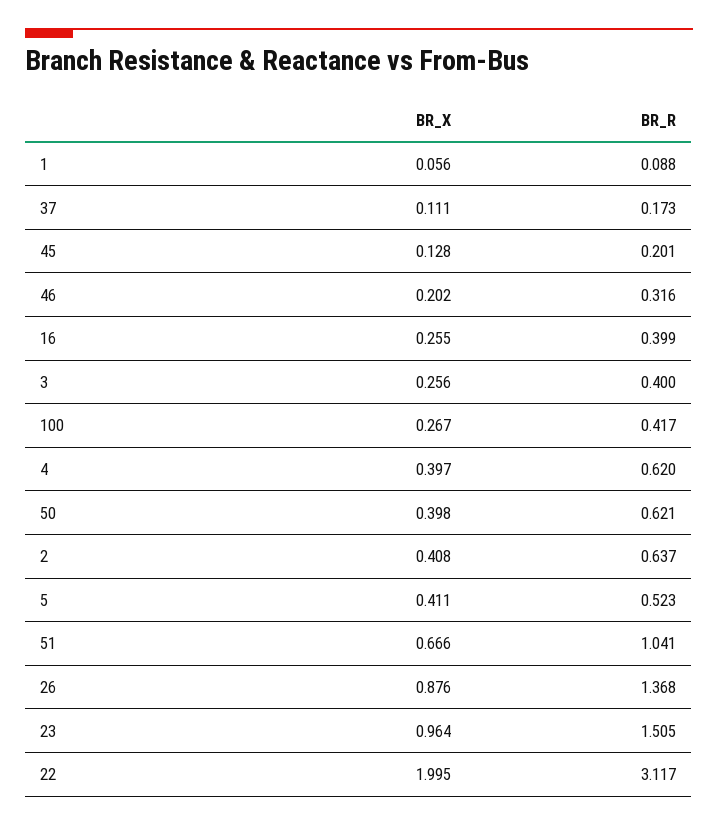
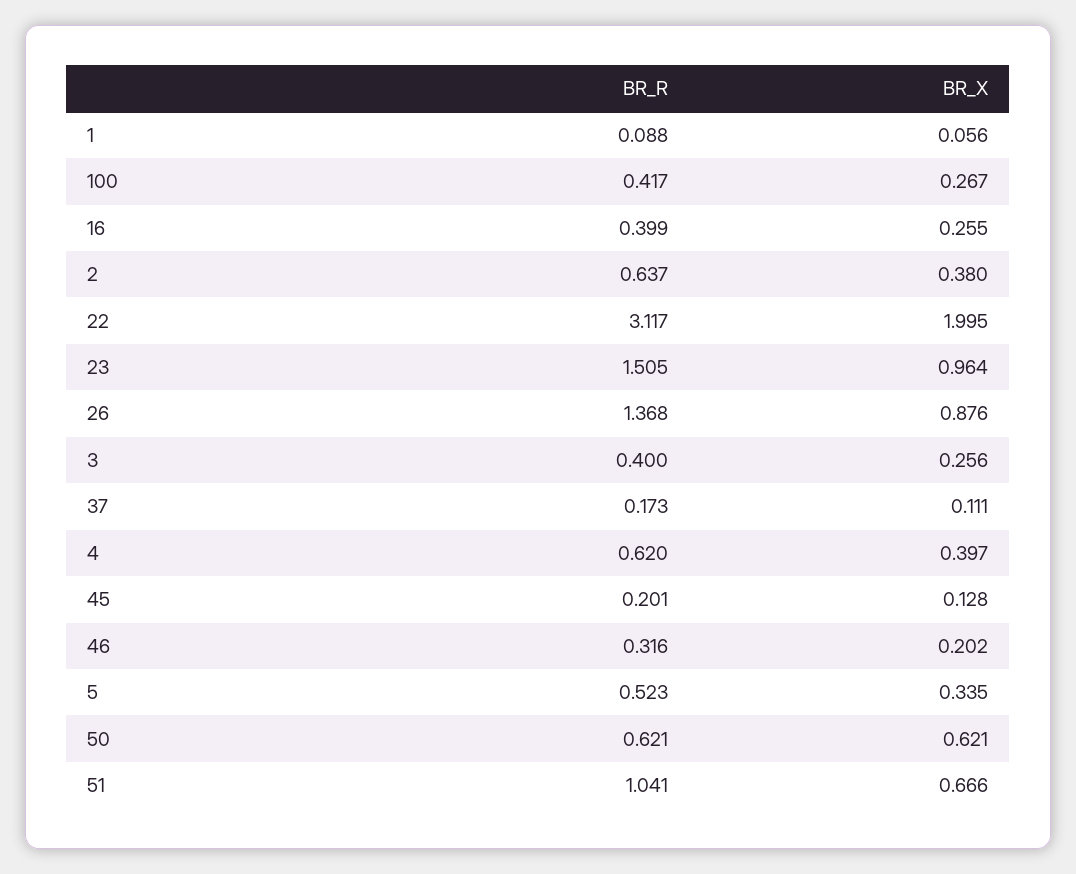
BR_X, 50: 0.398 -> 0.621
BR_X, 2: 0.408 -> 0.38
BR_X, 5: 0.411 -> 0.335

